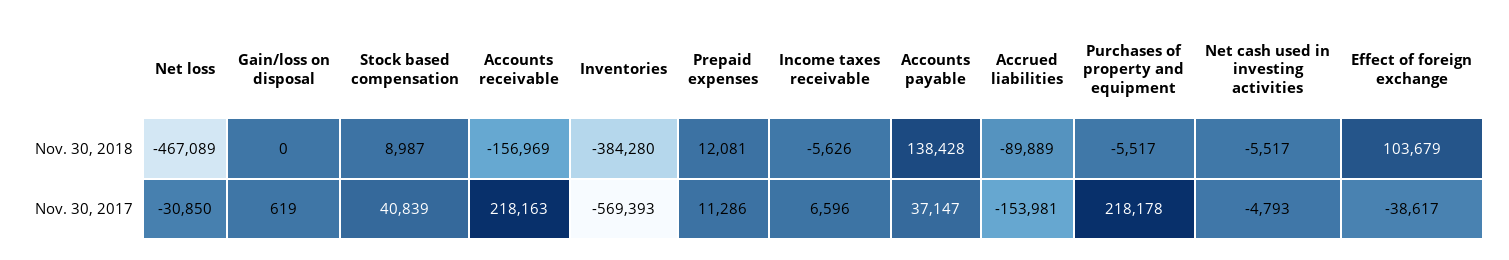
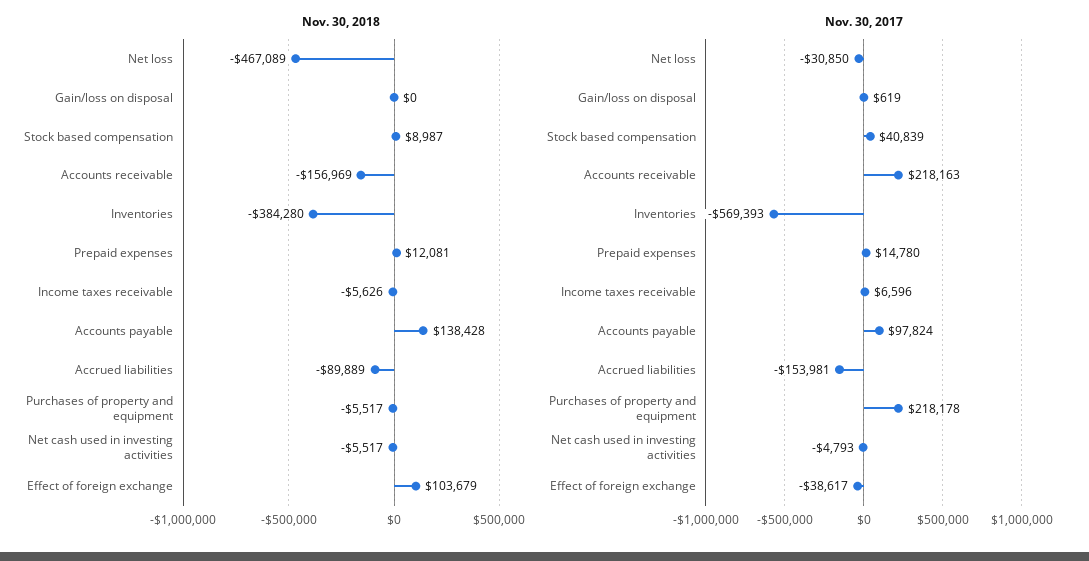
Nov. 30, 2017, Prepaid expenses: 11286 -> 14780
Nov. 30, 2017, Accounts payable: 37147 -> 97824

